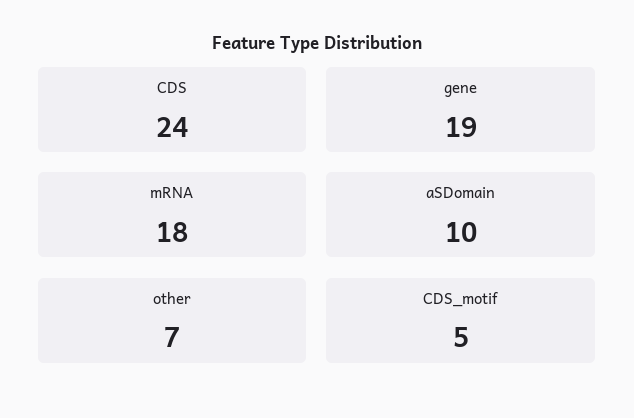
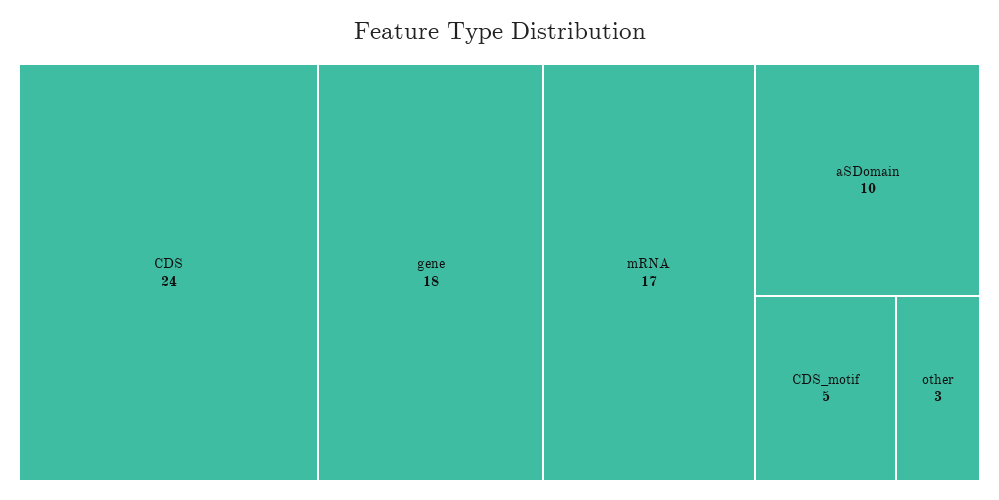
gene: 19 -> 18
mRNA: 18 -> 17
other: 7 -> 3

